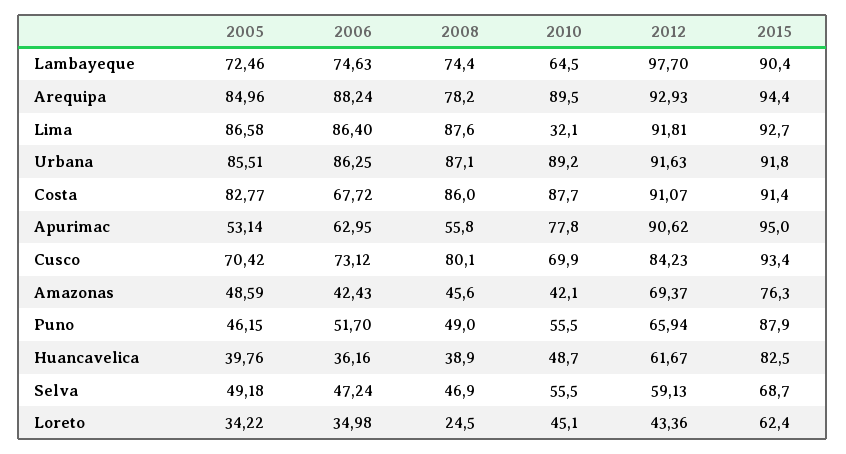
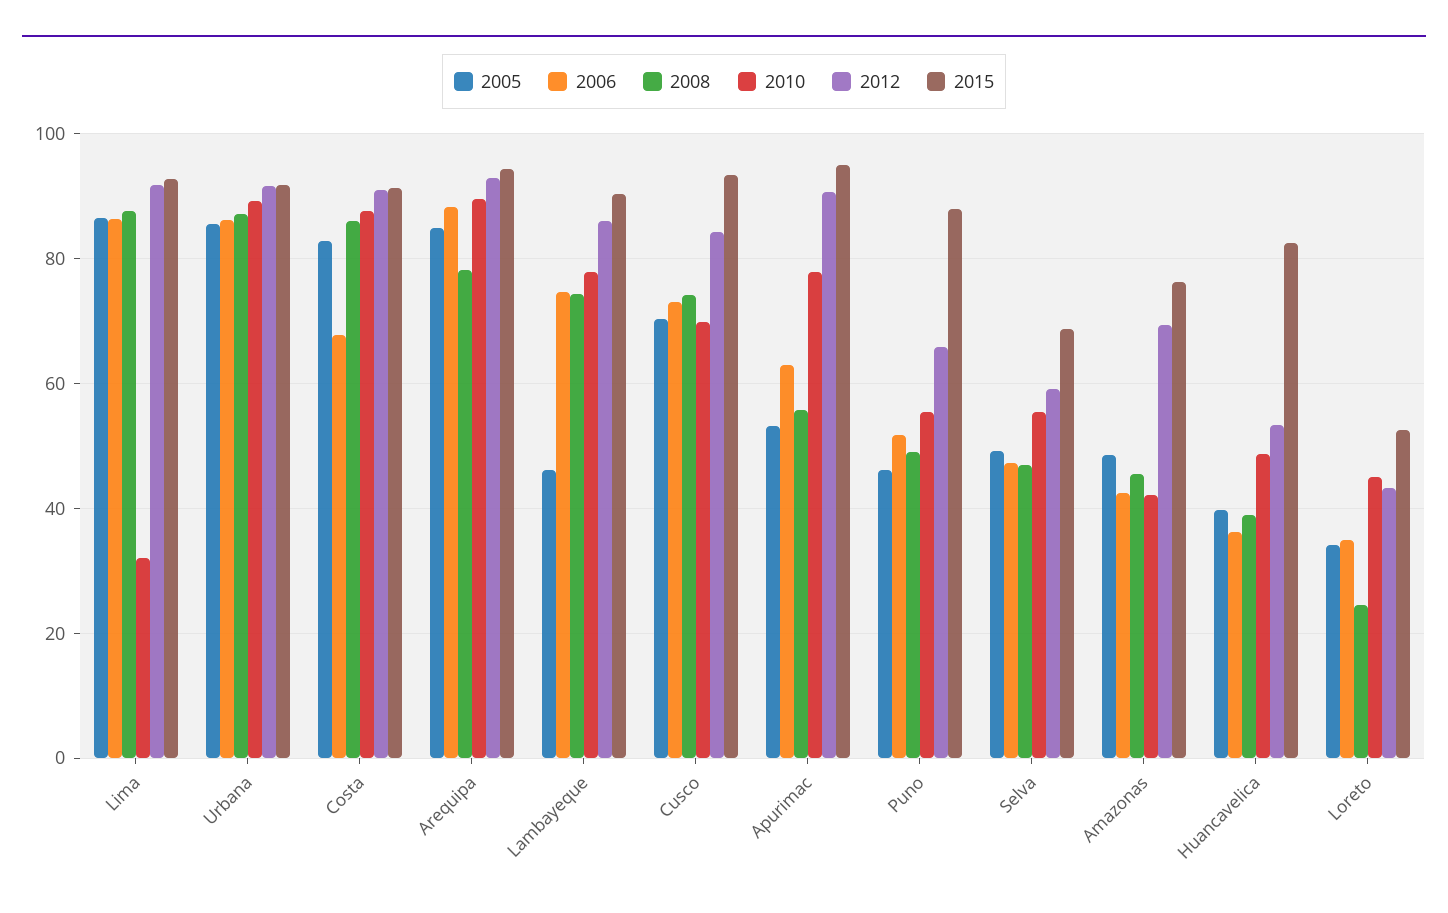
2005, Lambayeque: 72.46 -> 46
2010, Lambayeque: 64.5 -> 78
2012, Lambayeque: 97.7 -> 86
2008, Cusco: 80.1 -> 74
2012, Huancavelica: 61.67 -> 54
2015, Loreto: 62.4 -> 52

